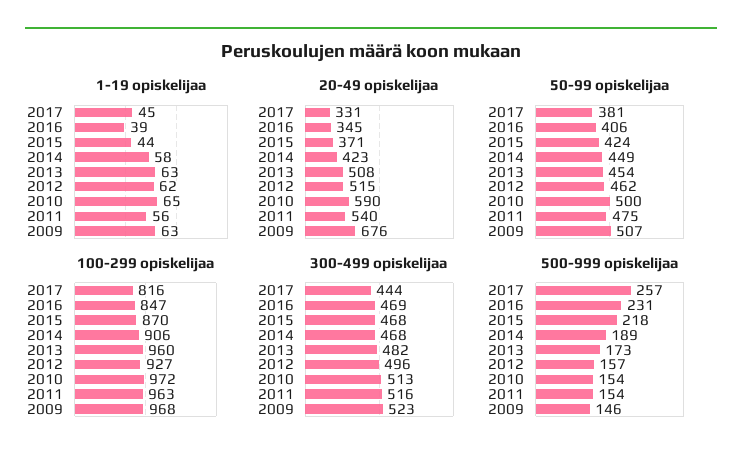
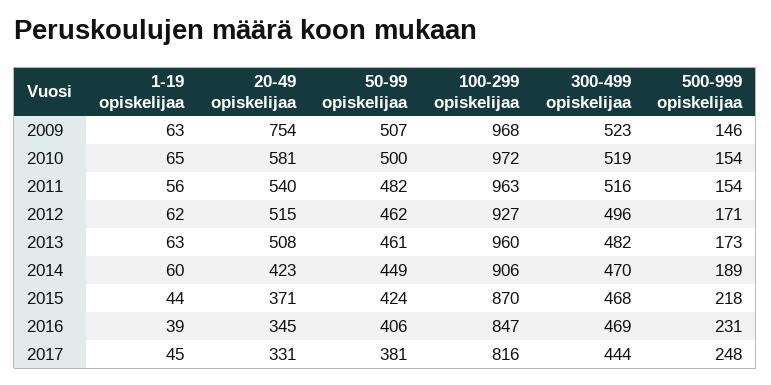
1-19 opiskelijaa, 2014: 58 -> 60
20-49 opiskelijaa, 2010: 590 -> 581
20-49 opiskelijaa, 2009: 676 -> 754
50-99 opiskelijaa, 2013: 454 -> 461
50-99 opiskelijaa, 2011: 475 -> 482
300-499 opiskelijaa, 2014: 468 -> 470
300-499 opiskelijaa, 2010: 513 -> 519
500-999 opiskelijaa, 2017: 257 -> 248
500-999 opiskelijaa, 2012: 157 -> 171

